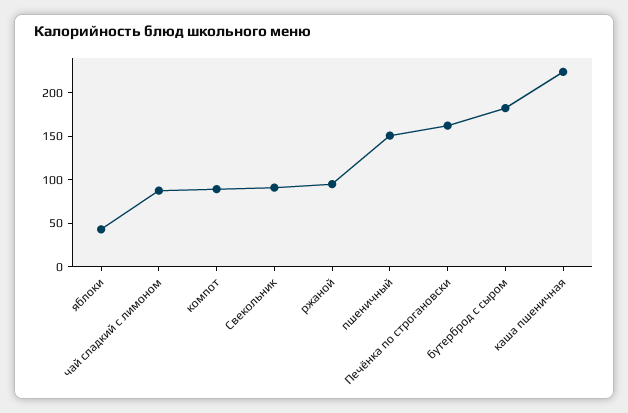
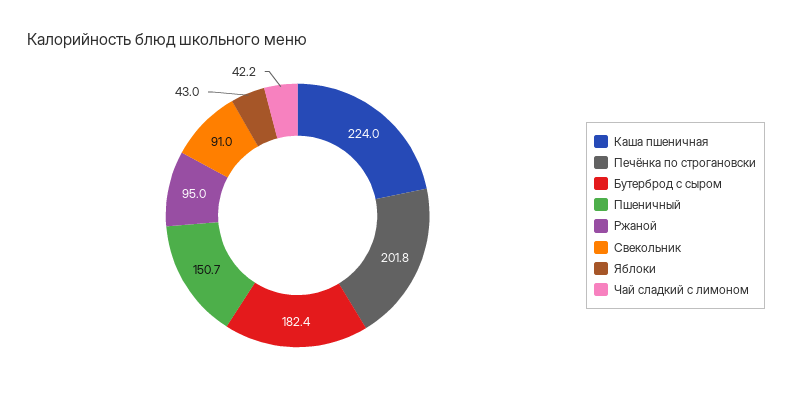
чай сладкий с лимоном: 90 -> 42.2
компот: 90 -> none
Печёнка по строгановски: 160 -> 201.8

